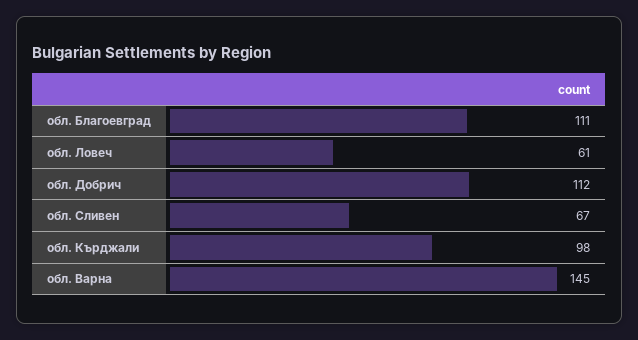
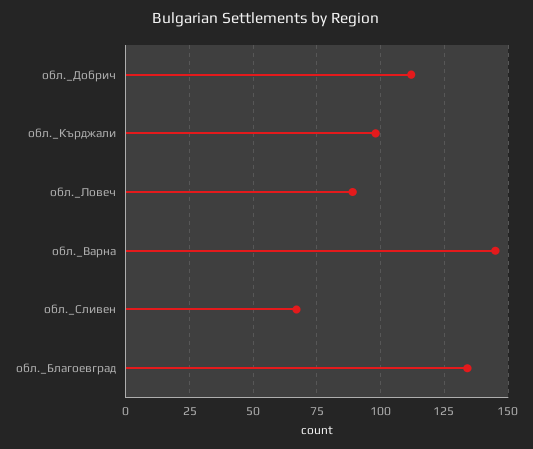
обл. Благоевград: 111 -> 135
обл. Ловеч: 61 -> 90

